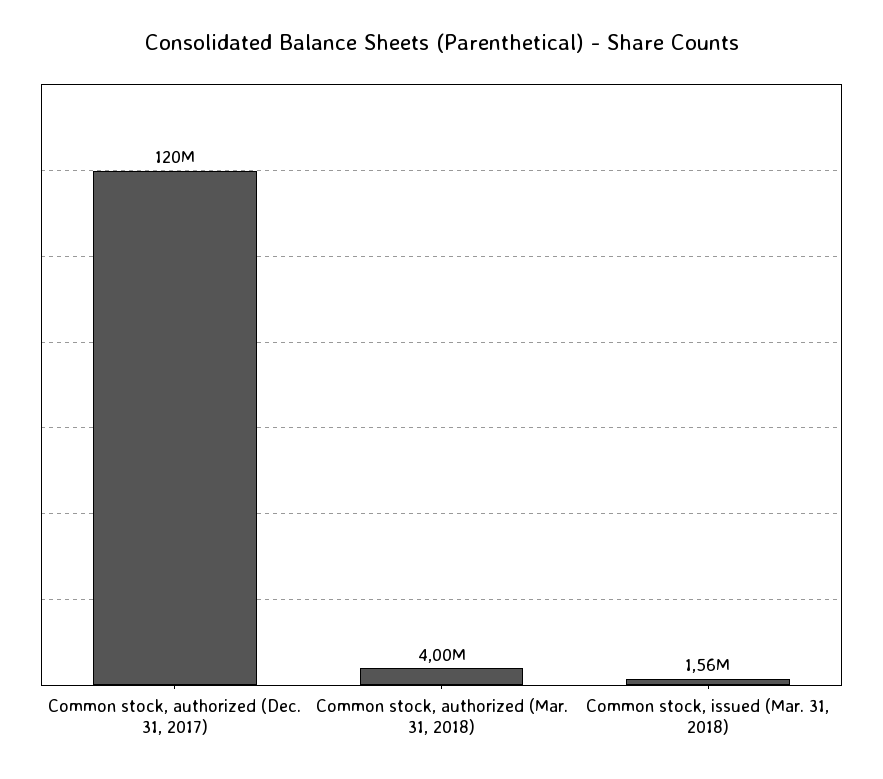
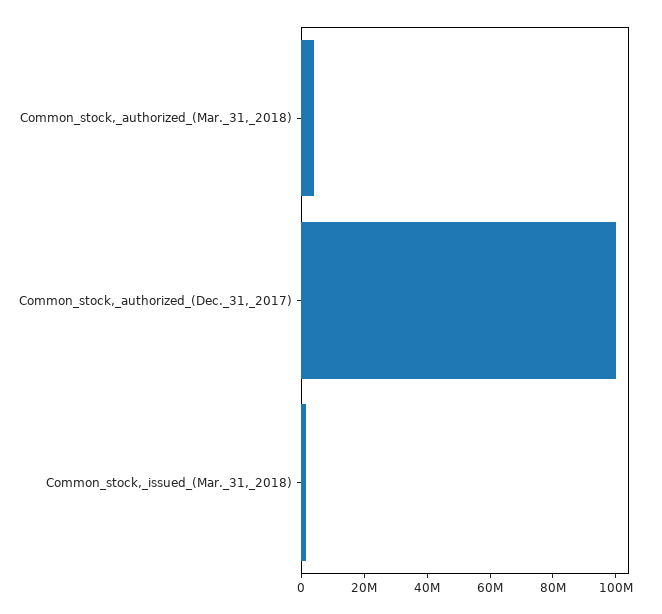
Common stock, authorized (Dec. 31, 2017): 120000000 -> 100000000

